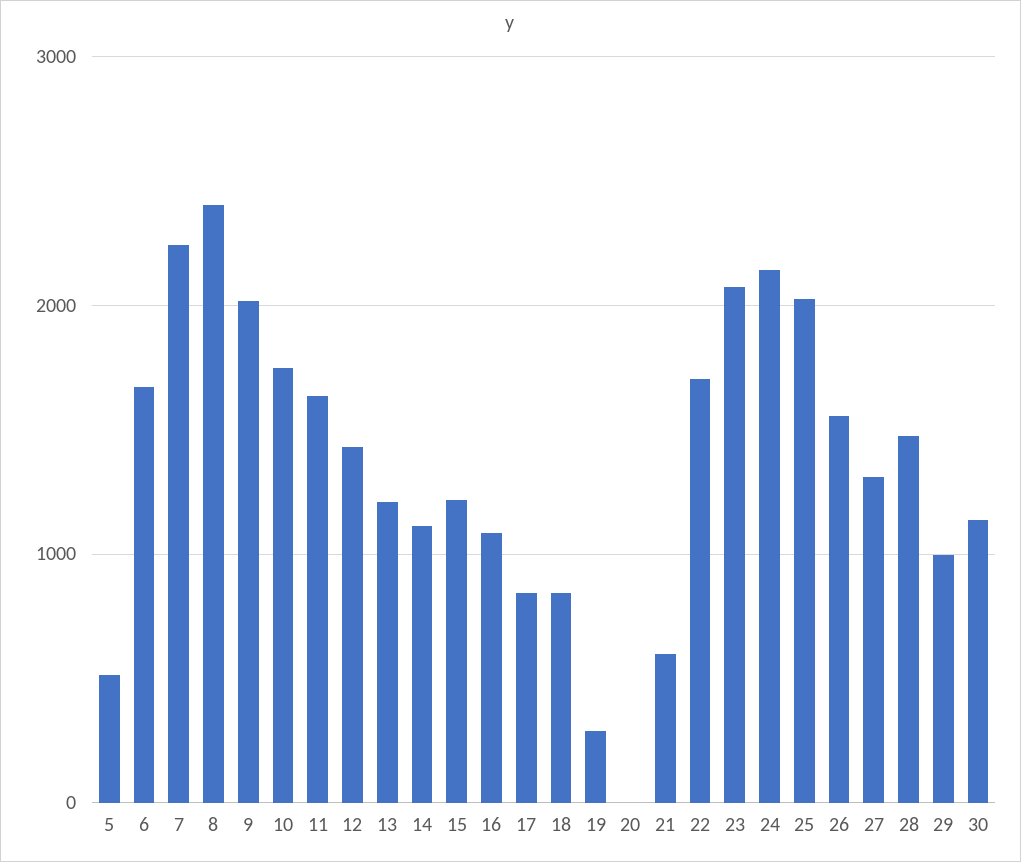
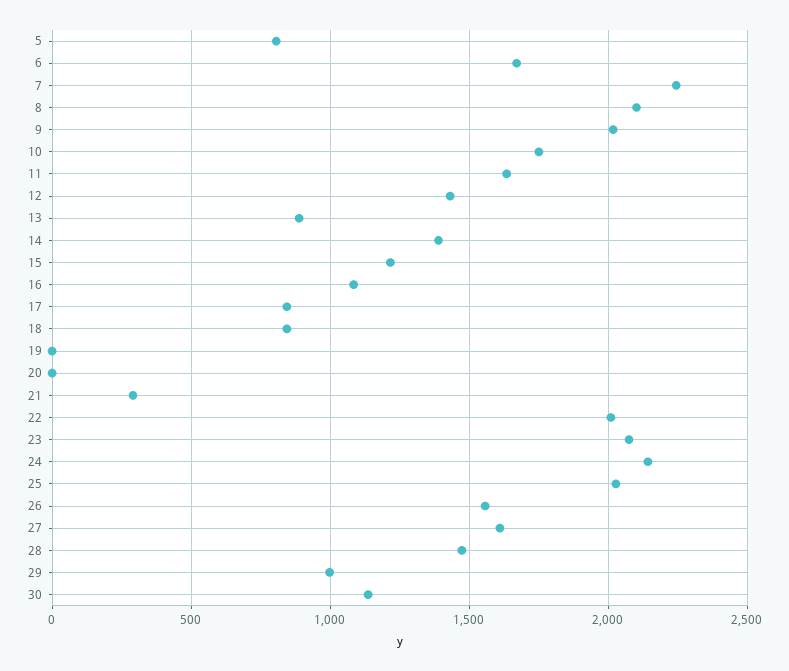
5: 500 -> 800
8: 2400 -> 2100
13: 1200 -> 900
14: 1100 -> 1400
19: 300 -> 0
21: 600 -> 300
22: 1700 -> 2000
27: 1300 -> 1600

